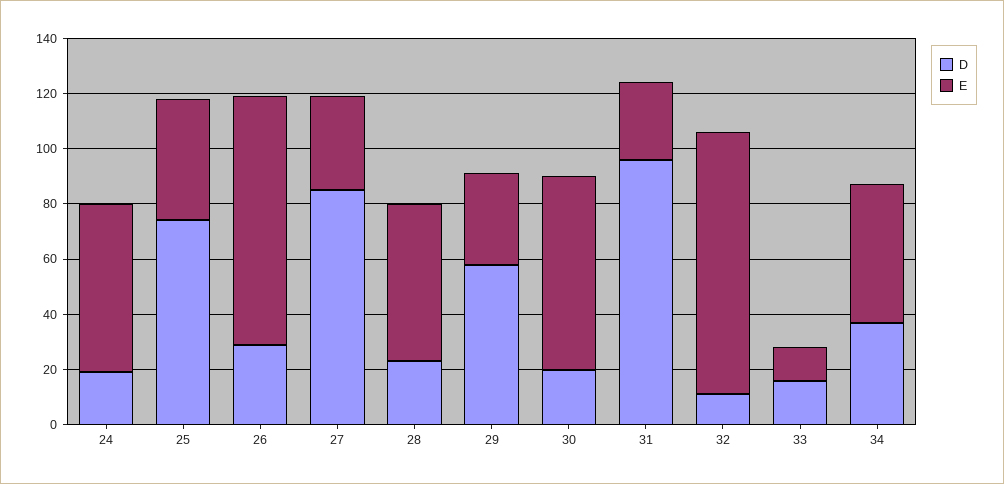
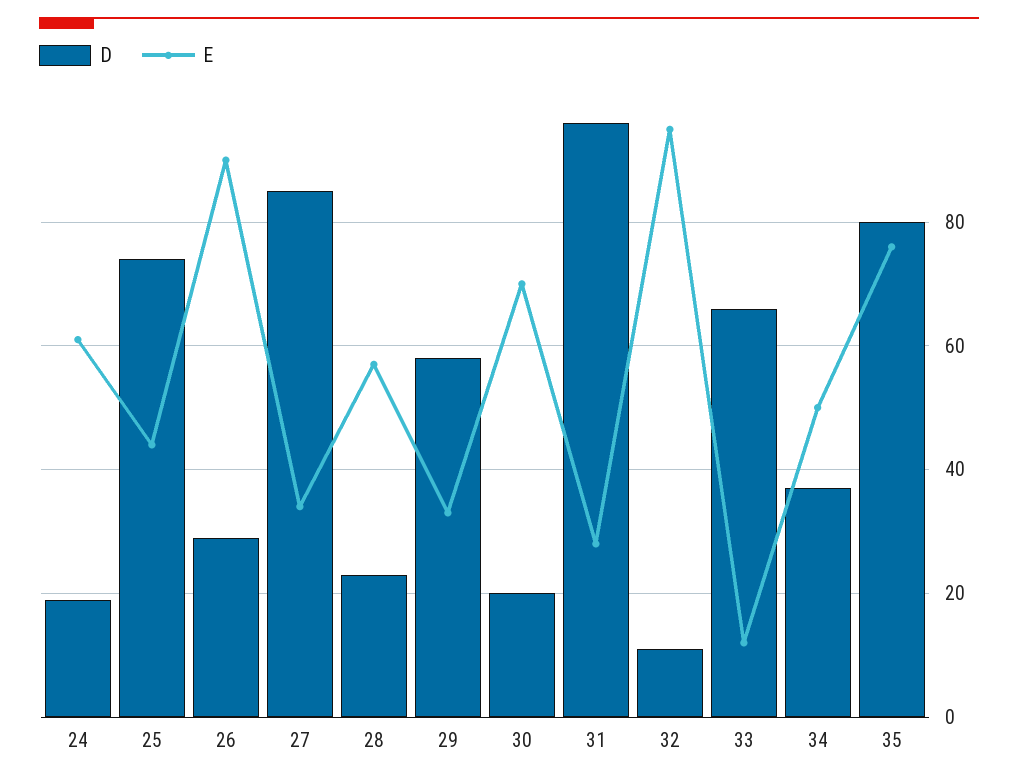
D, 33: 15 -> 65
D, 35: none -> 80
E, 35: none -> 75

